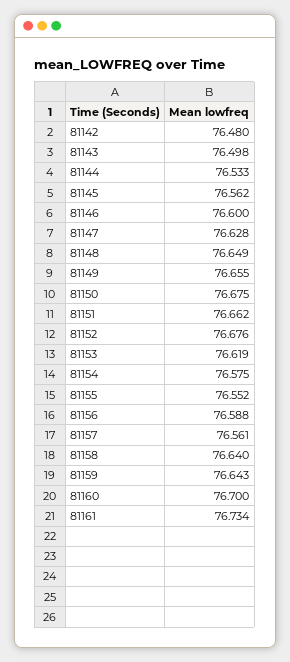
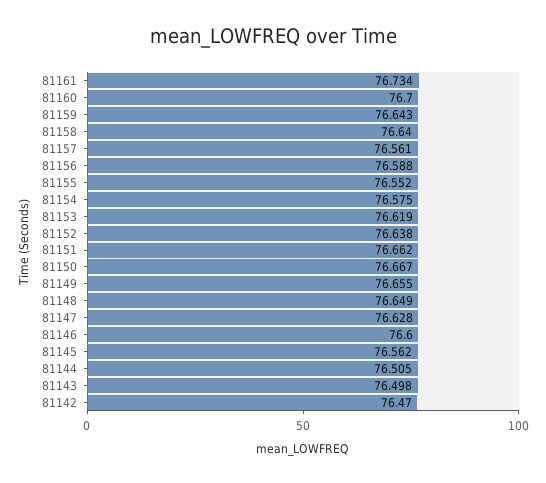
81142: 76.48 -> 76.47
81144: 76.533 -> 76.505
81150: 76.675 -> 76.667
81152: 76.676 -> 76.638

